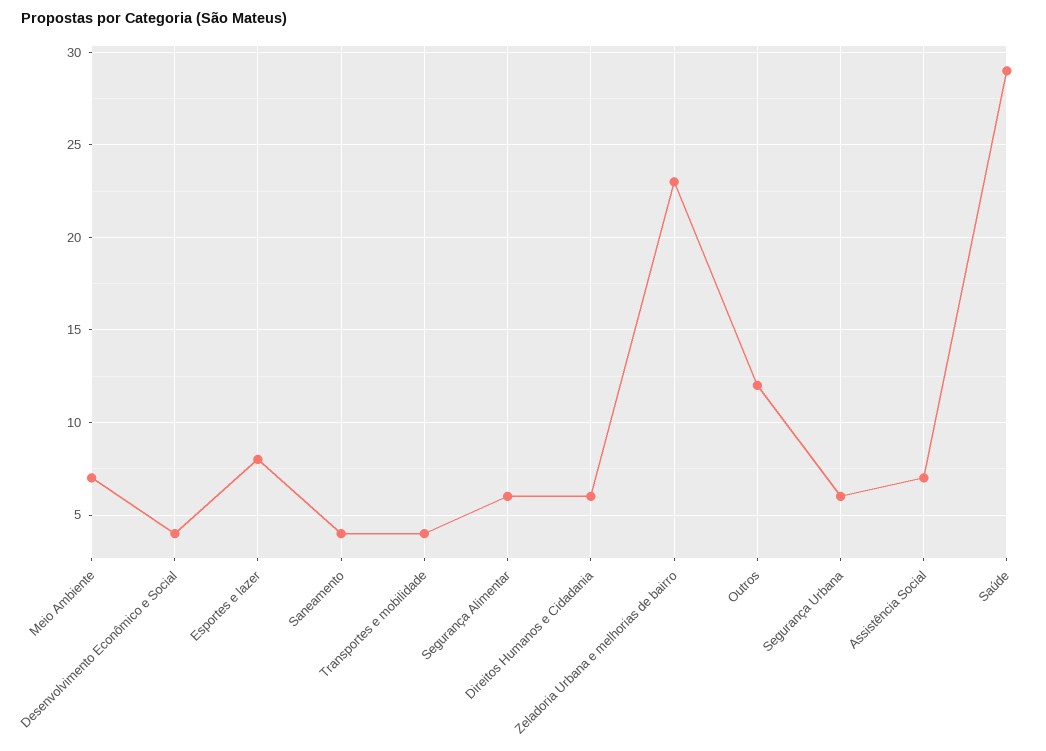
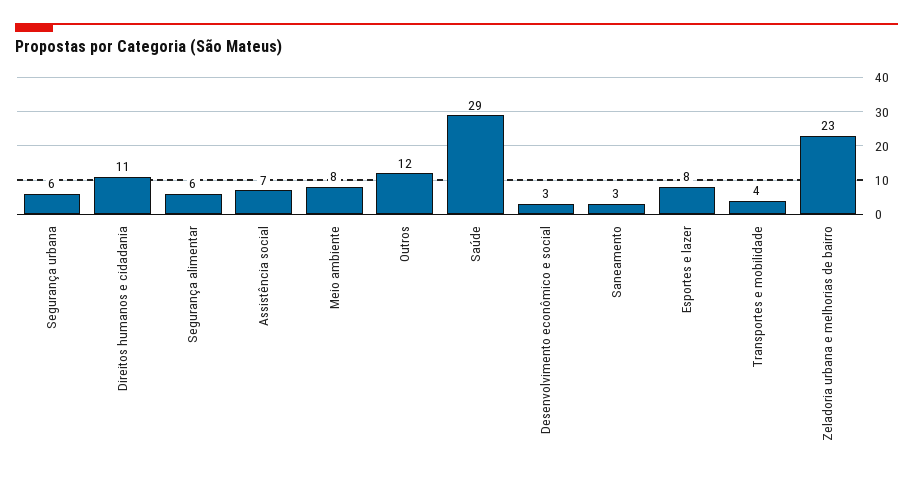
Meio Ambiente: 7 -> 8
Desenvolvimento Econômico e Social: 4 -> 3
Saneamento: 4 -> 3
Direitos Humanos e Cidadania: 6 -> 11

